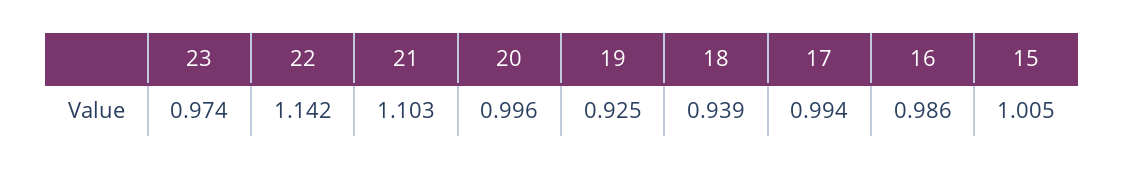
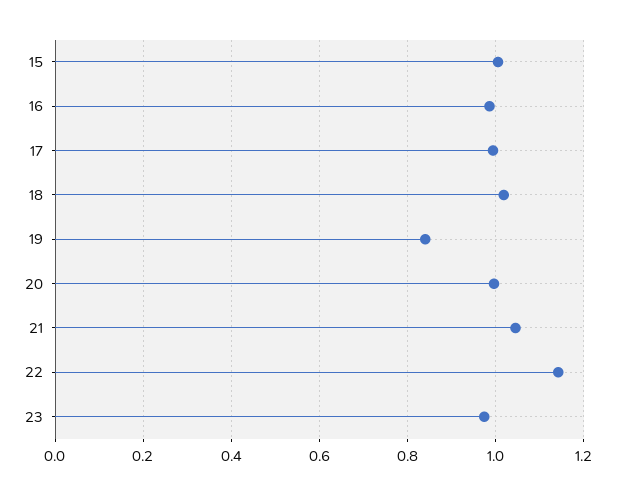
21: 1.103 -> 1.04
19: 0.925 -> 0.84
18: 0.939 -> 1.02

